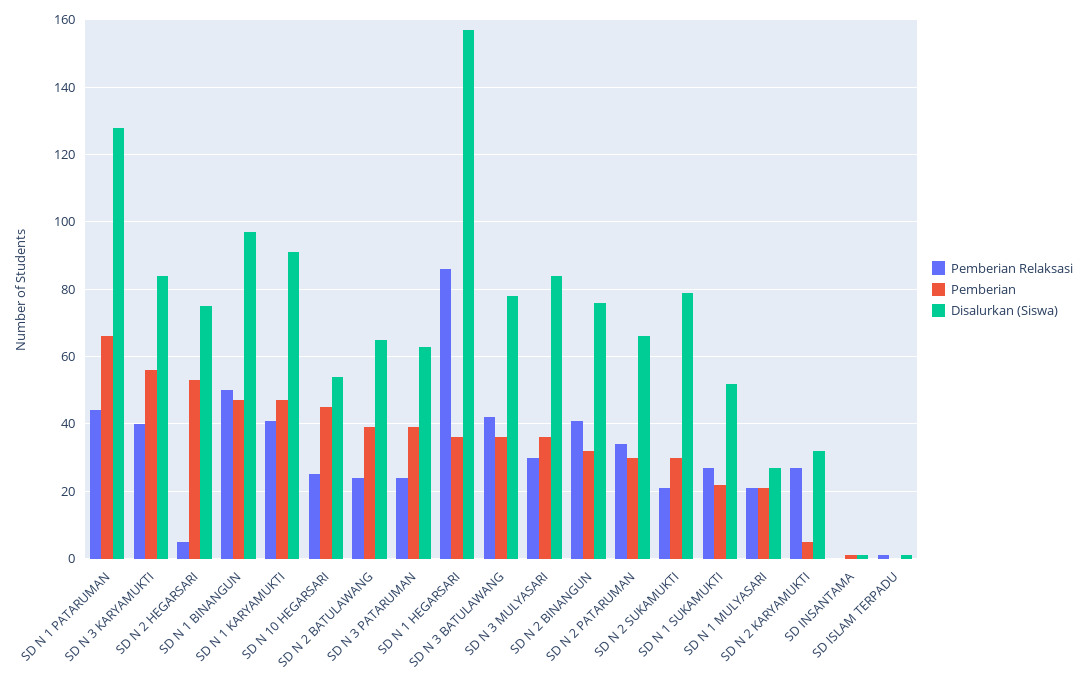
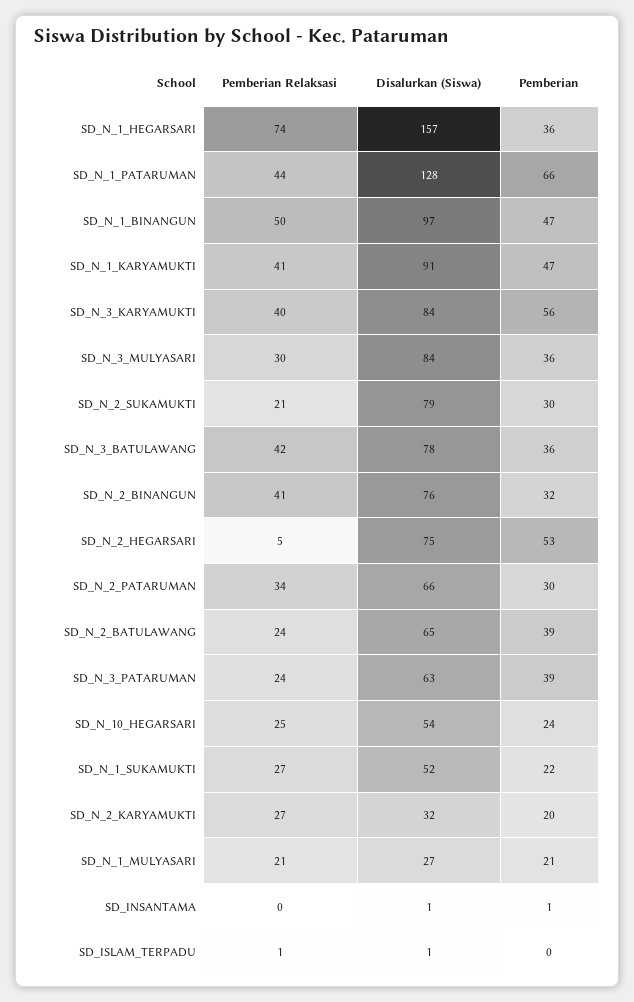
Pemberian, SD N 10 HEGARSARI: 45 -> 24
Pemberian Relaksasi, SD N 1 HEGARSARI: 85 -> 74
Pemberian, SD N 2 KARYAMUKTI: 5 -> 20

